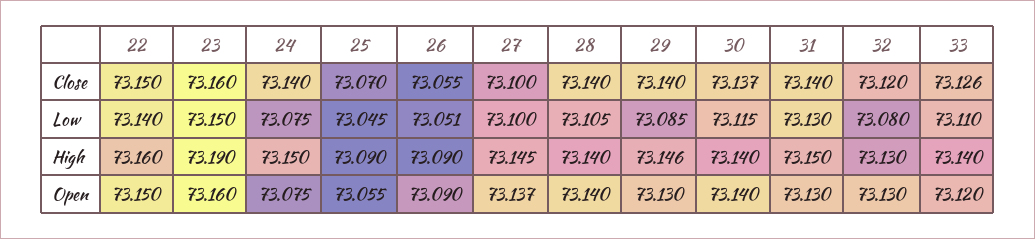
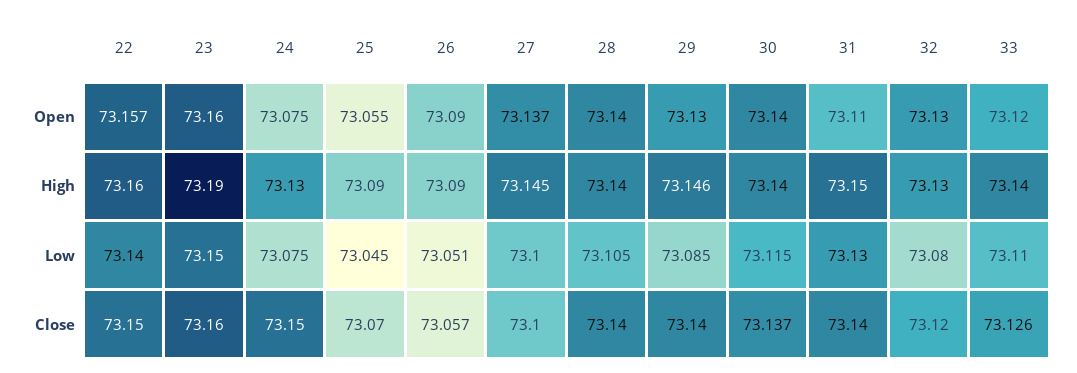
24, Close: 73.14 -> 73.15
26, Close: 73.055 -> 73.057
24, High: 73.15 -> 73.13
22, Open: 73.15 -> 73.157
31, Open: 73.13 -> 73.11

